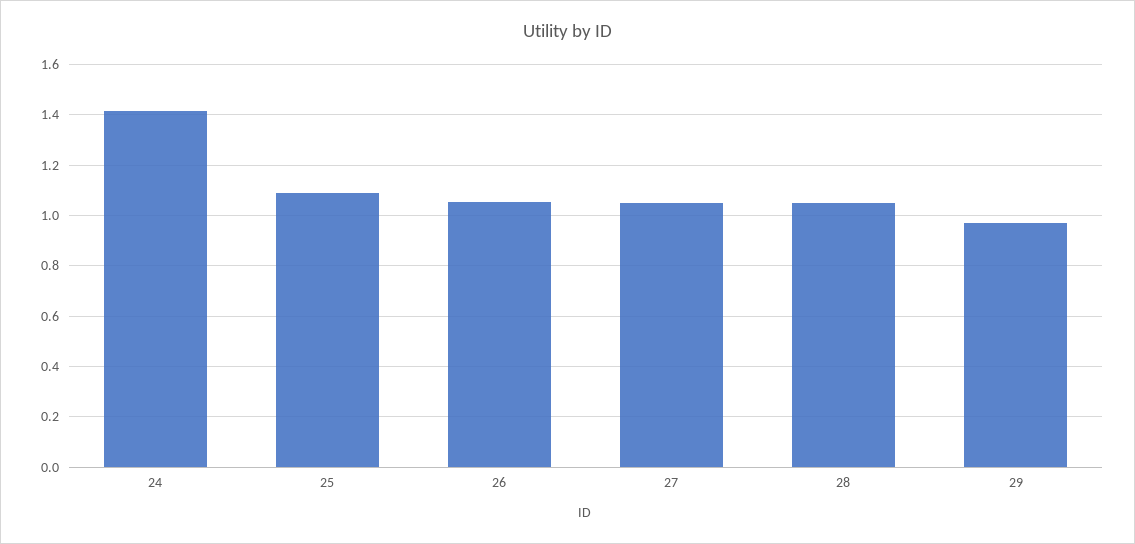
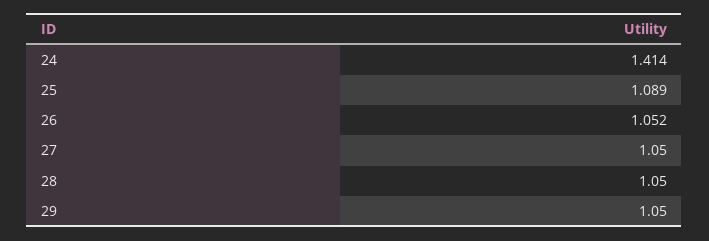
29: 0.975 -> 1.05

